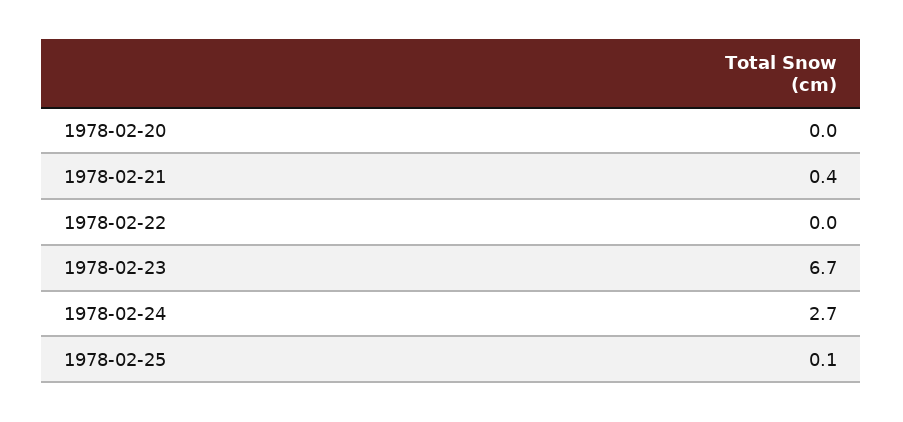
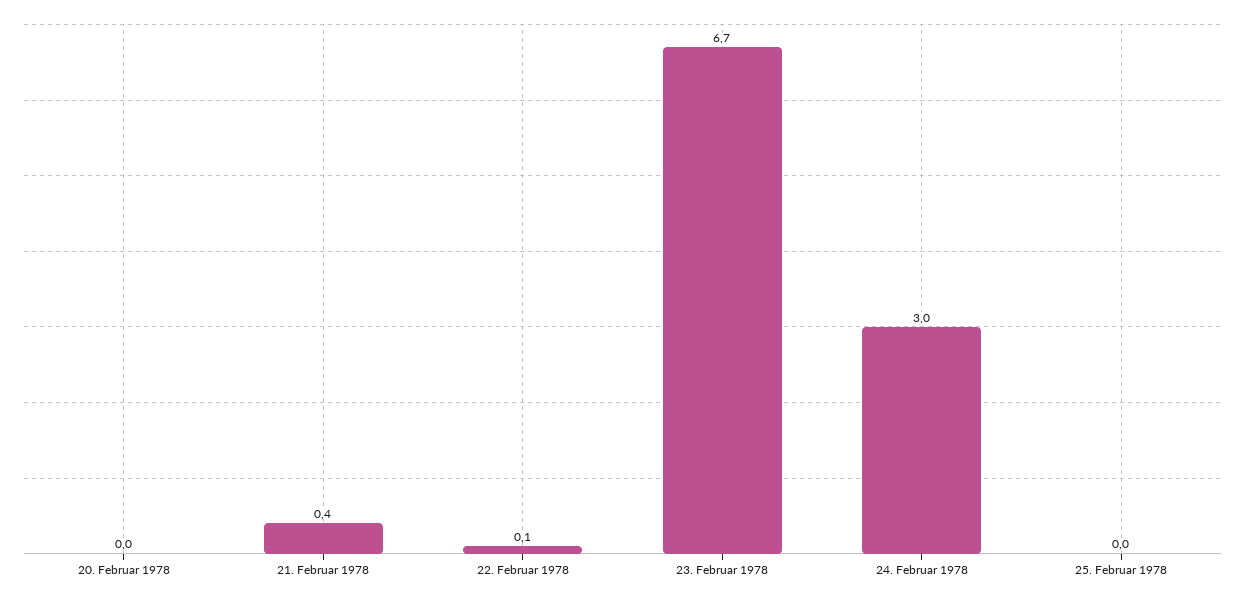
1978-02-22: 0 -> 0.1
1978-02-24: 2.7 -> 3
1978-02-25: 0.1 -> 0

